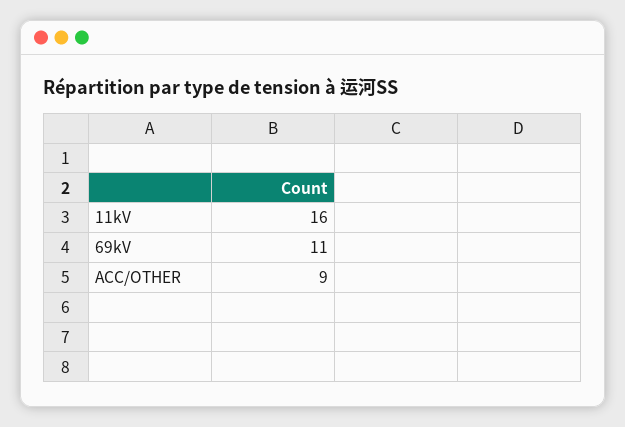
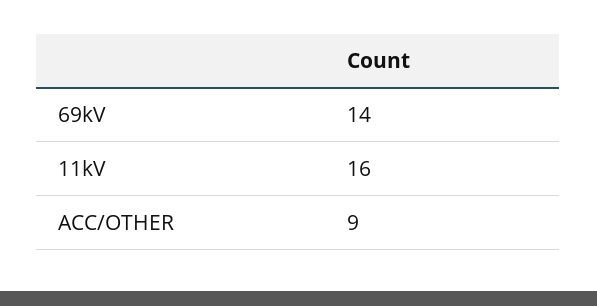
69kV: 11 -> 14

